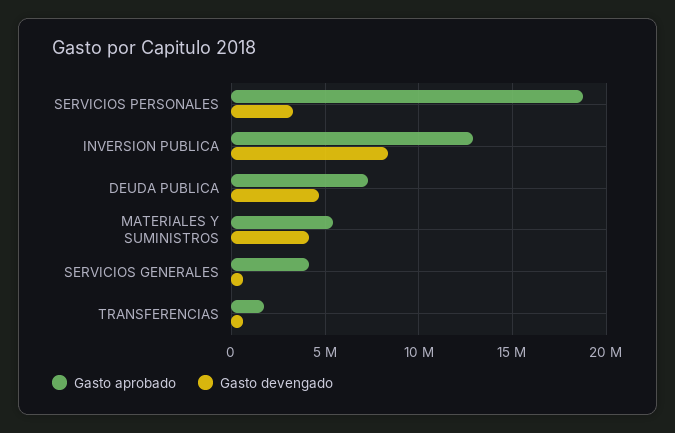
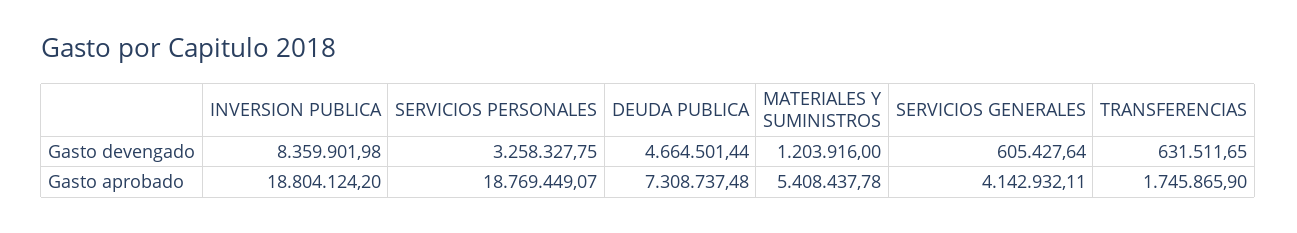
Gasto aprobado, INVERSION PUBLICA: 13000000 -> 18804124.2
Gasto devengado, MATERIALES Y SUMINISTROS: 4000000 -> 1203916

